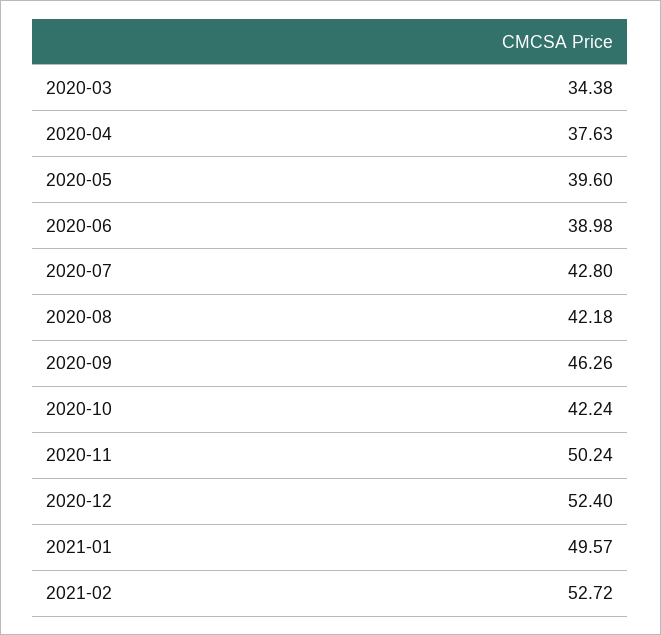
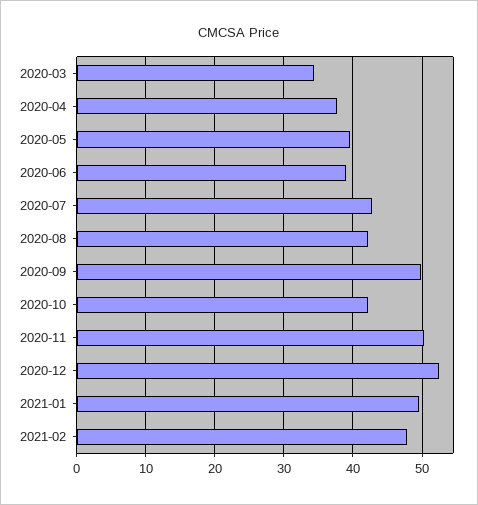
2020-09: 46.26 -> 50
2021-02: 52.72 -> 48

